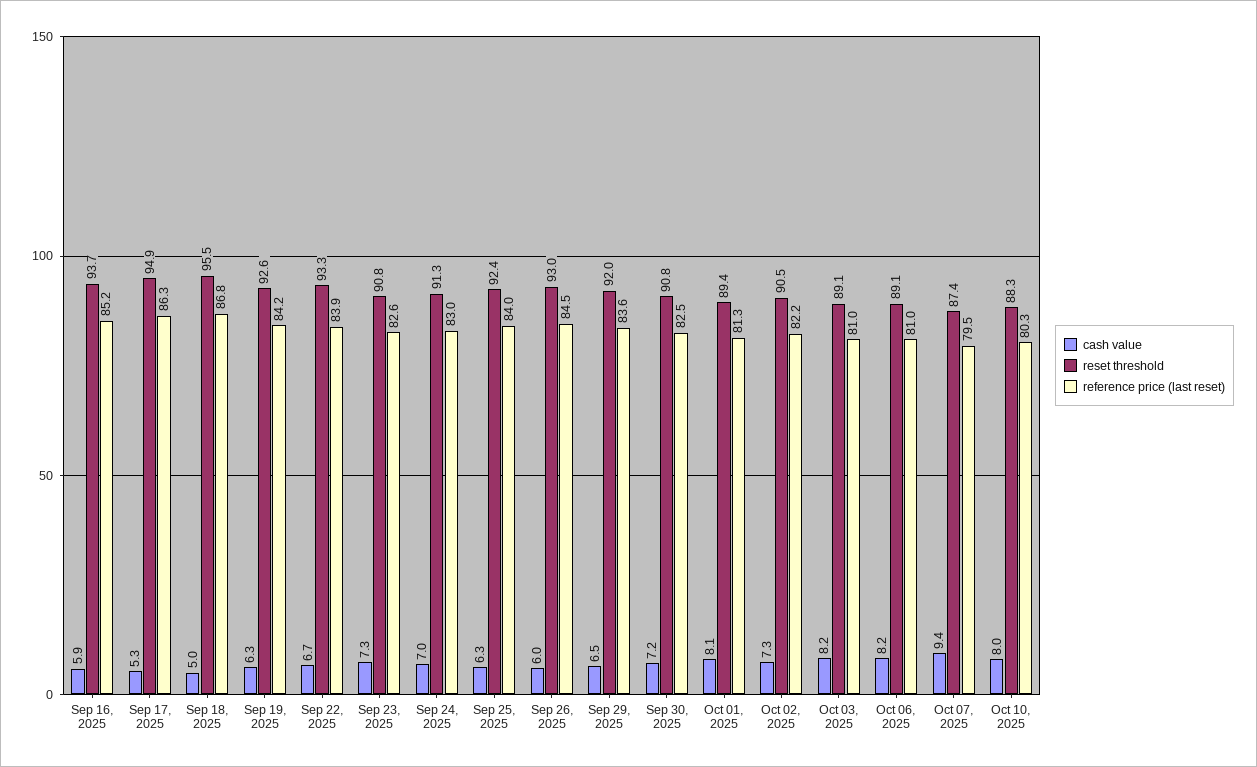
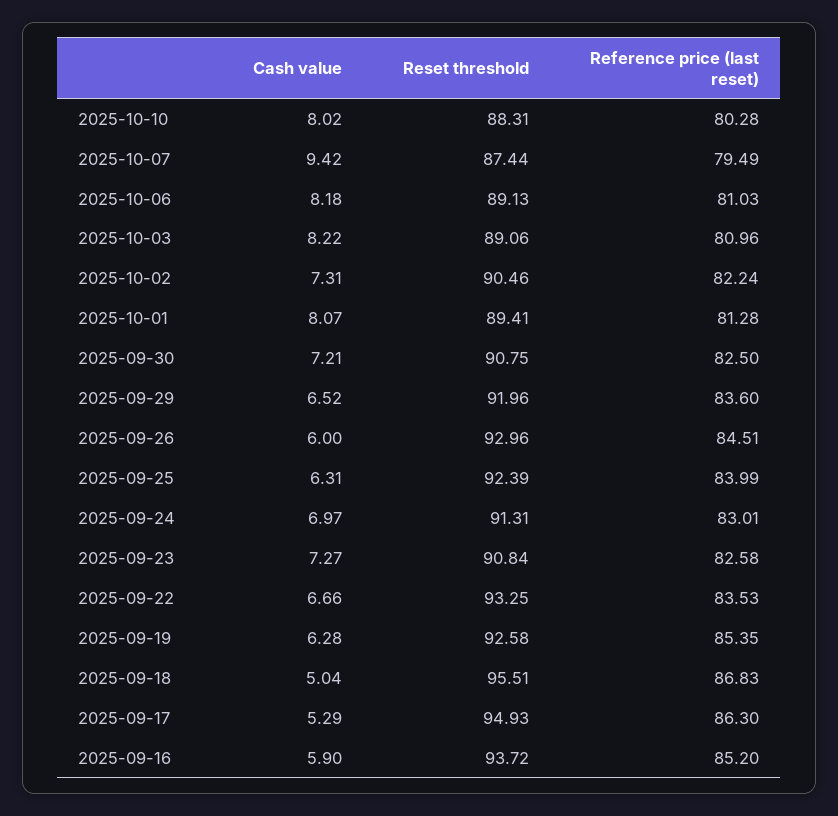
reference price (last reset), Sep 19, 2025: 84.2 -> 85.35
reference price (last reset), Sep 22, 2025: 83.9 -> 83.53

